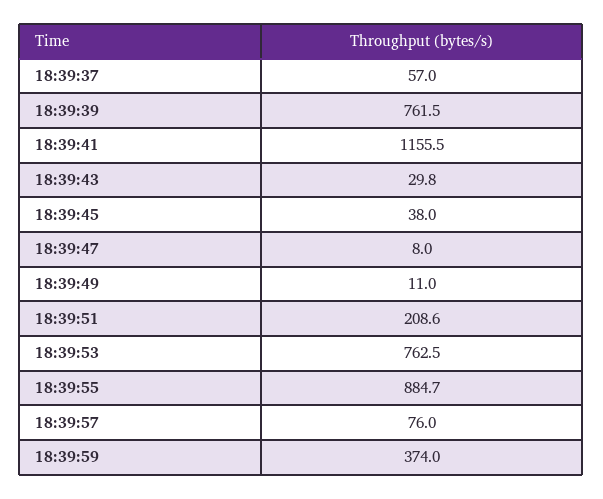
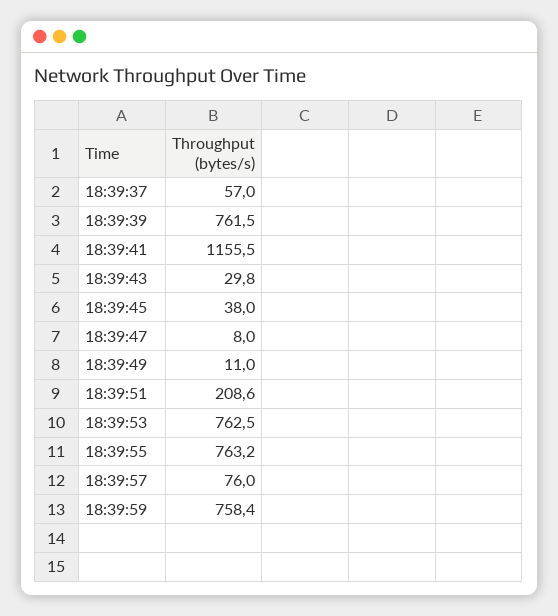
18:39:55: 884.7 -> 763.2
18:39:59: 374 -> 758.4

